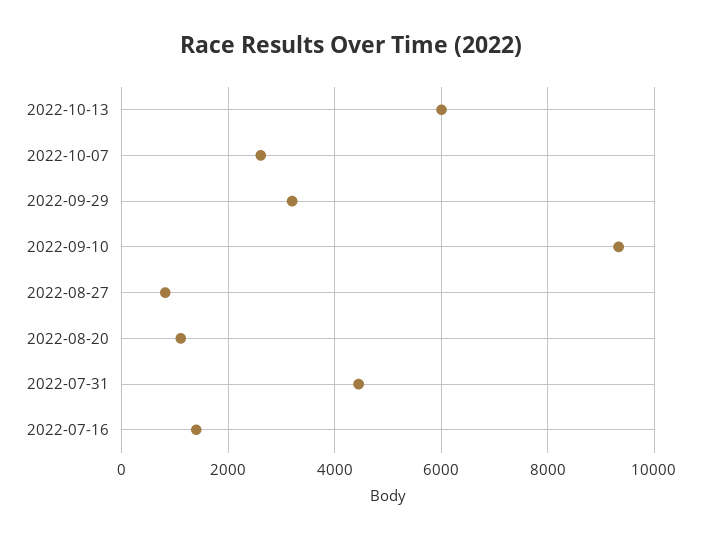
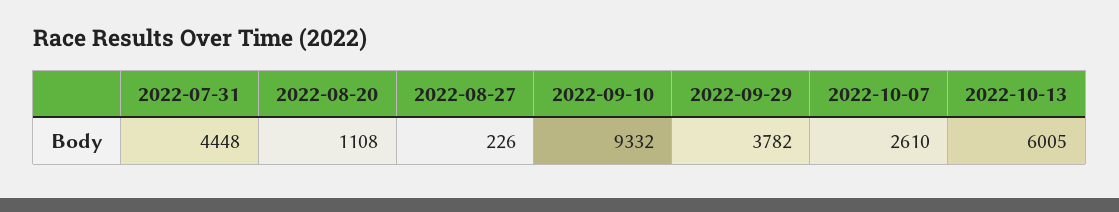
2022-09-29: 3200 -> 3782
2022-08-27: 800 -> 226
2022-07-16: 1400 -> none

